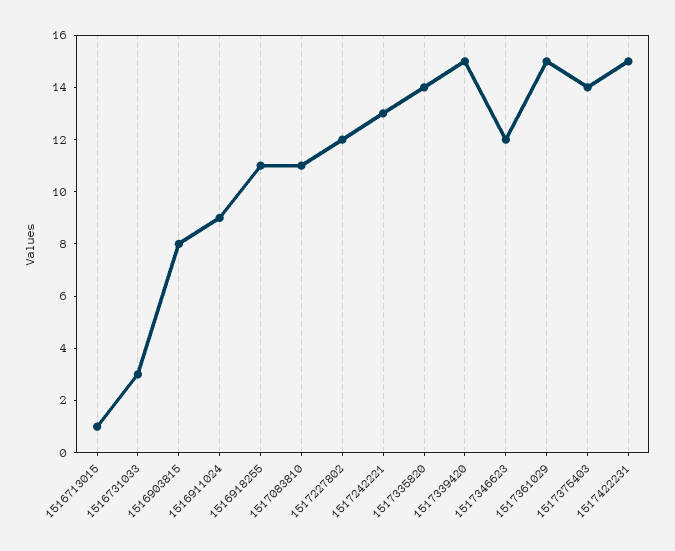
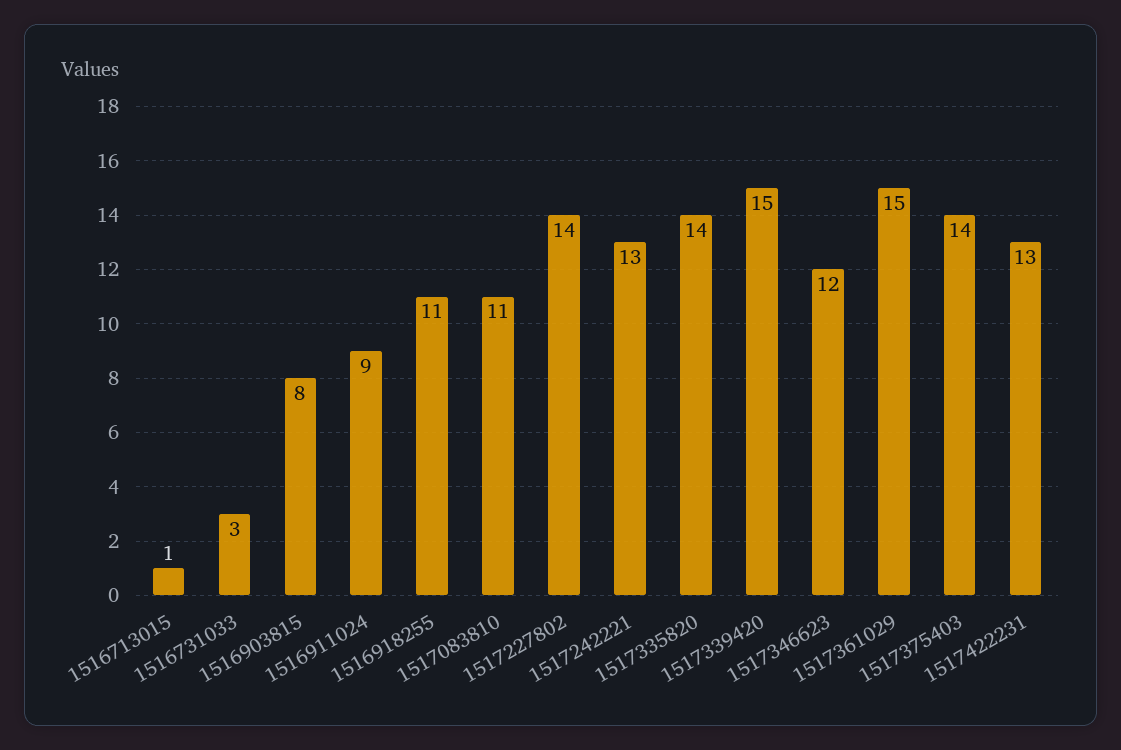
1517227802: 12 -> 14
1517422231: 15 -> 13

